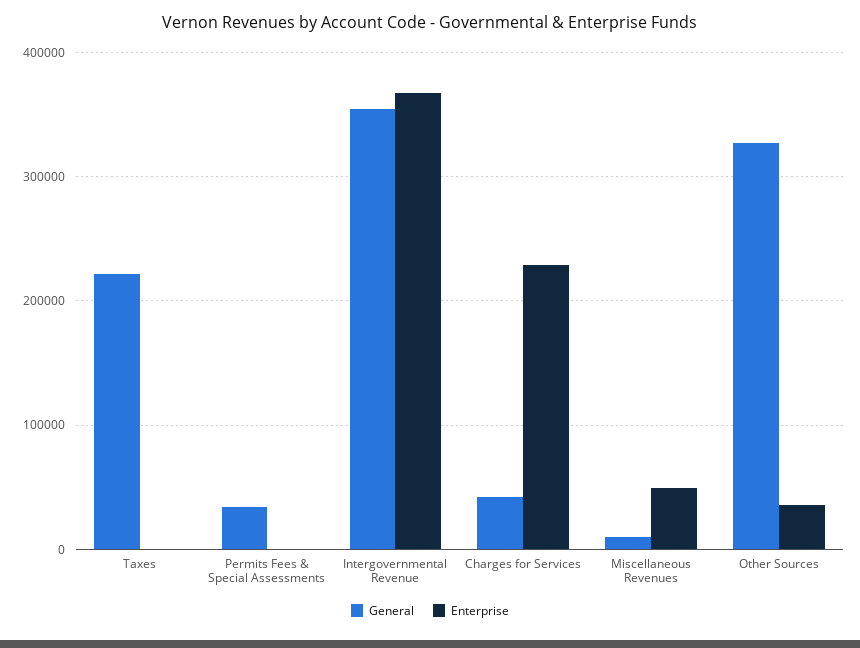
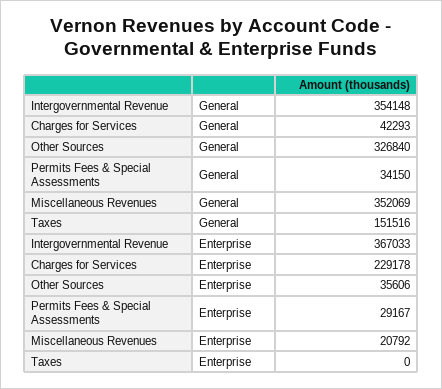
General, Taxes: 220000 -> 151516
Enterprise, Permits Fees & Special Assessments: 0 -> 29167
General, Miscellaneous Revenues: 10000 -> 352069
Enterprise, Miscellaneous Revenues: 50000 -> 20792

